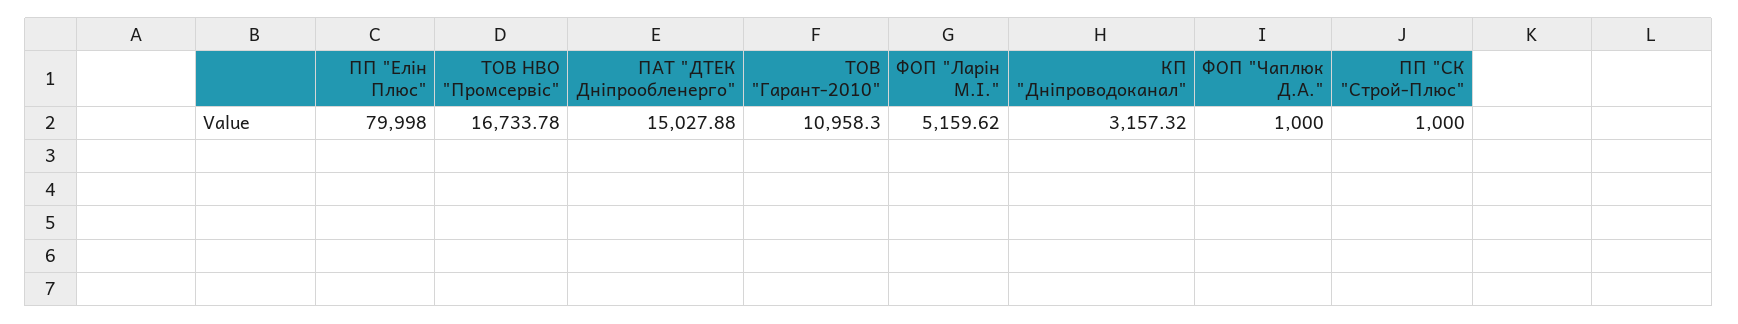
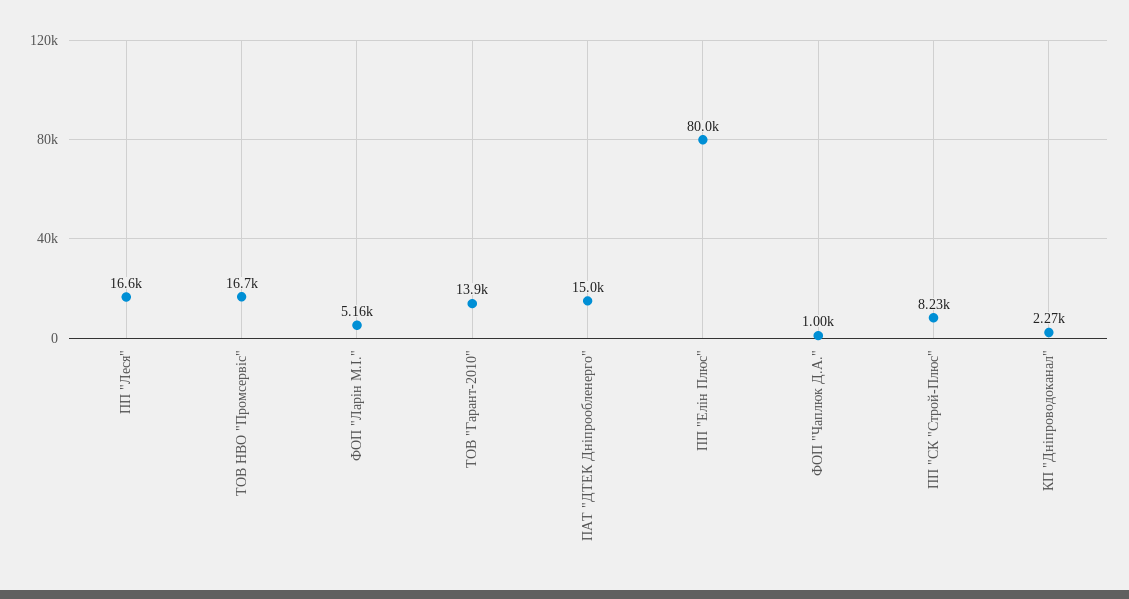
ТОВ "Гарант-2010": 10958.3 -> 13900
КП "Дніпроводоканал": 3157.32 -> 2270
ПП "СК "Строй-Плюс": 1000 -> 8230
ПП "Леся": none -> 16600

